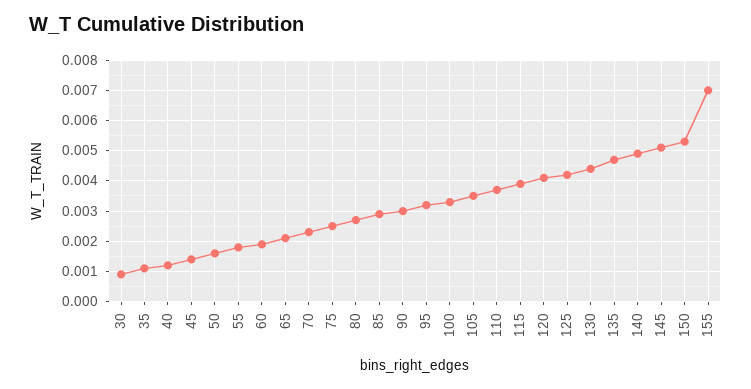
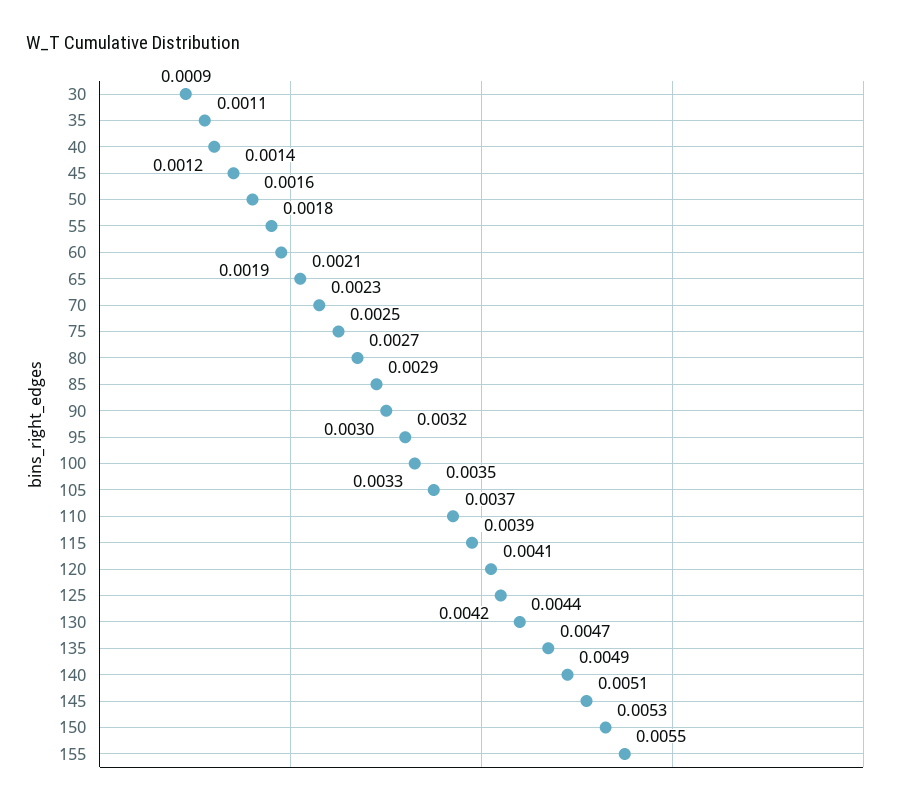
155: 0.007 -> 0.0055

